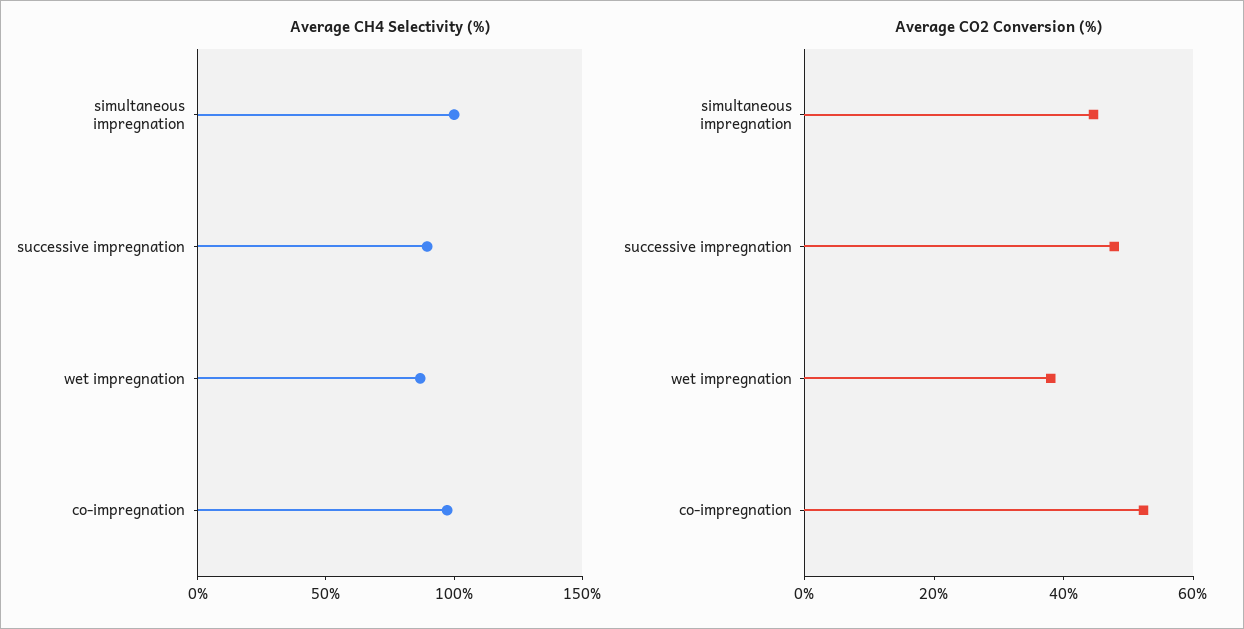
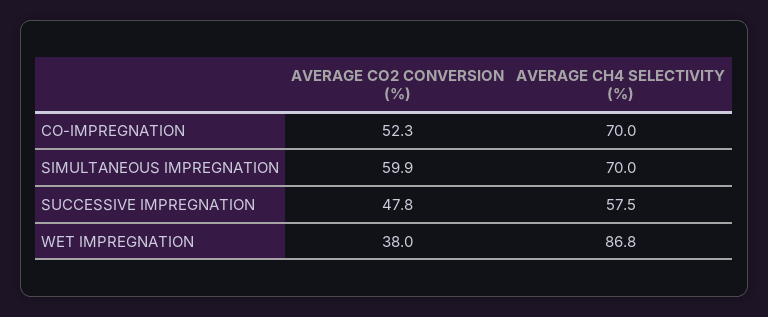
Average CH4 Selectivity (%), simultaneous impregnation: 100 -> 70
Average CH4 Selectivity (%), successive impregnation: 90 -> 57.5
Average CH4 Selectivity (%), co-impregnation: 100 -> 70
Average CO2 Conversion (%), simultaneous impregnation: 45 -> 59.9

